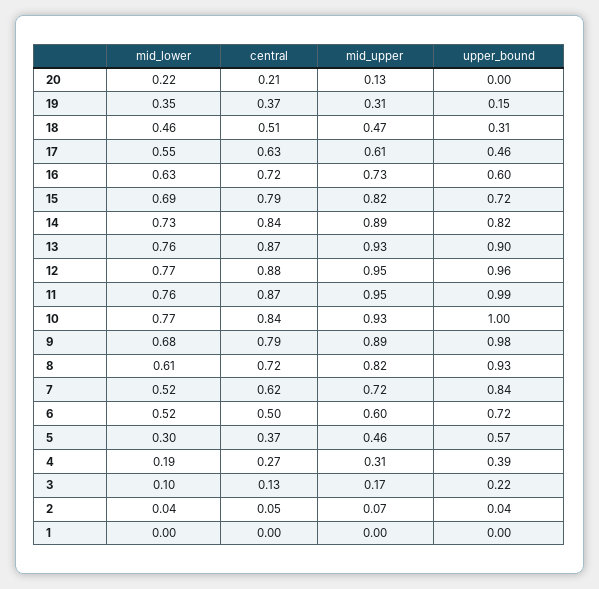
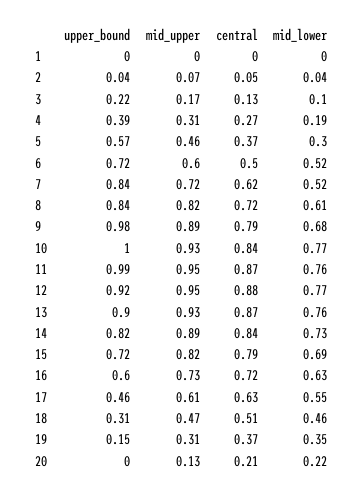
upper_bound, 12: 0.96 -> 0.92
upper_bound, 8: 0.93 -> 0.84

